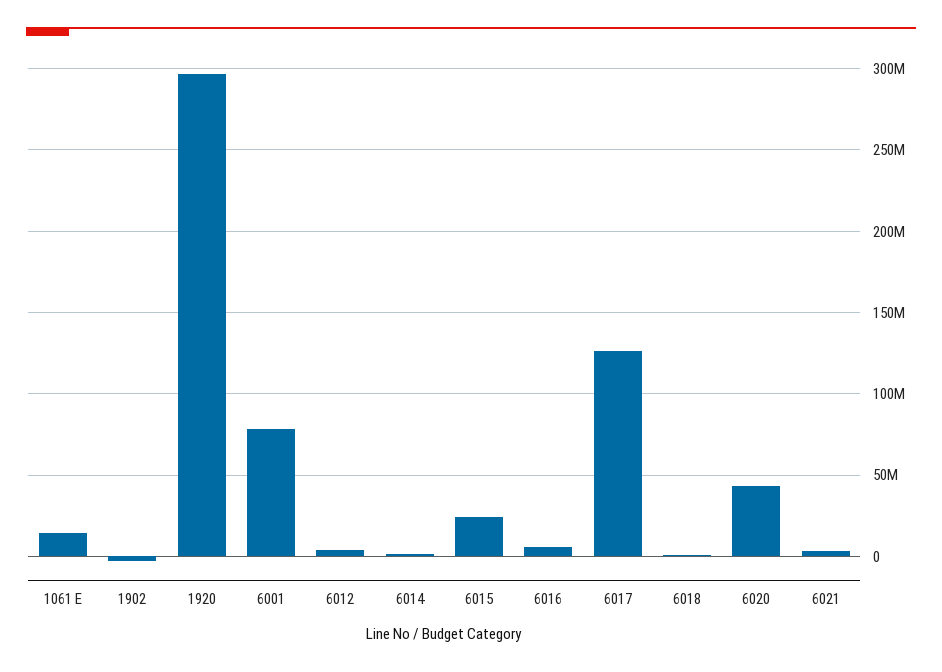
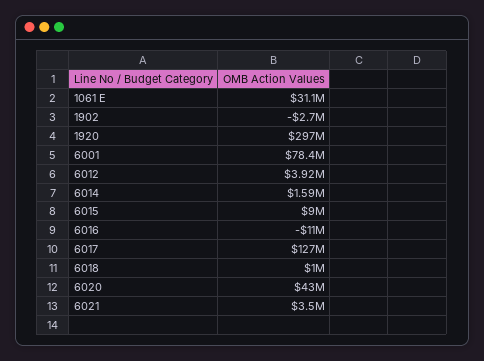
1061 E: 15000000 -> 31100000
6015: 25000000 -> 9000000
6016: 5000000 -> -11000000

